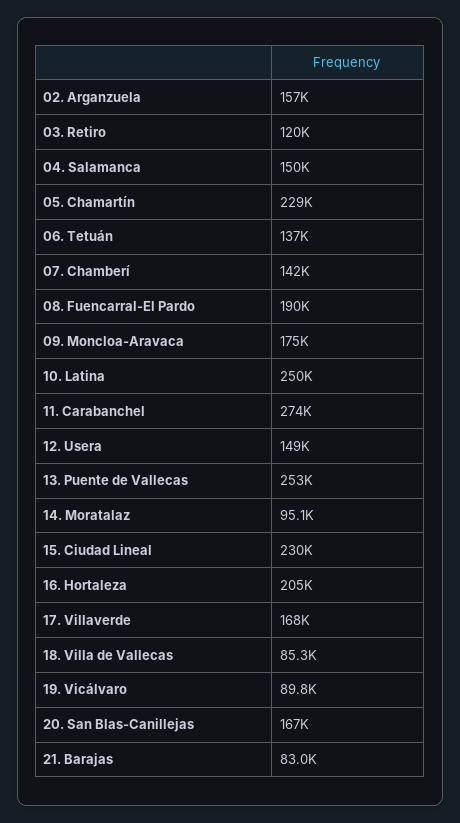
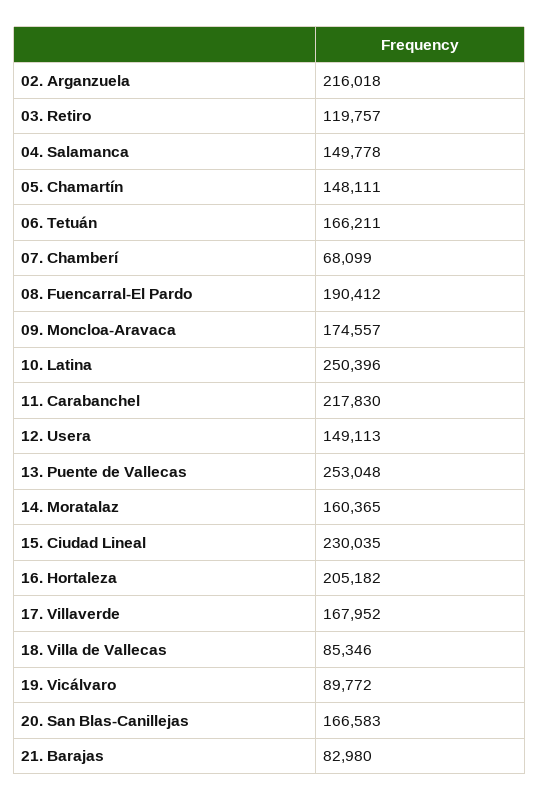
02. Arganzuela: 157000 -> 216018
05. Chamartín: 229000 -> 148111
06. Tetuán: 137000 -> 166211
07. Chamberí: 142000 -> 68099
11. Carabanchel: 274000 -> 217830
14. Moratalaz: 95100 -> 160365

